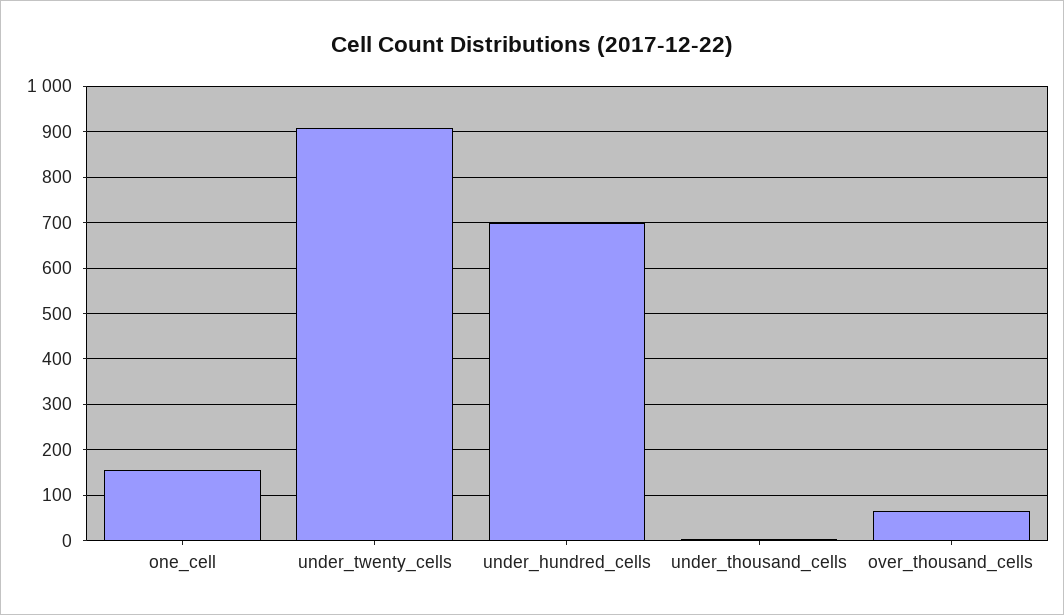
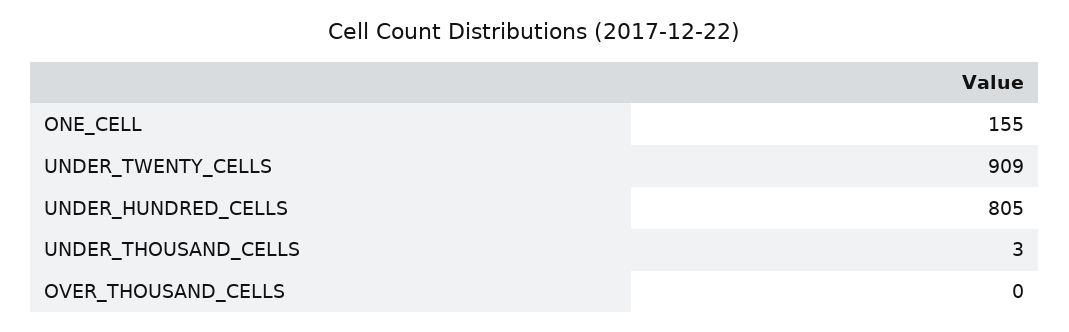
under_hundred_cells: 700 -> 805
over_thousand_cells: 60 -> 0

